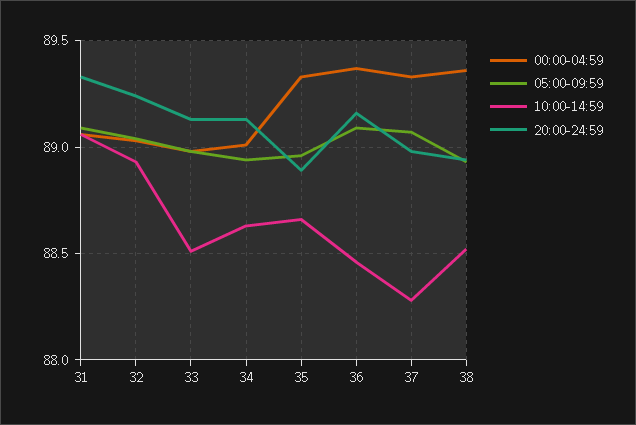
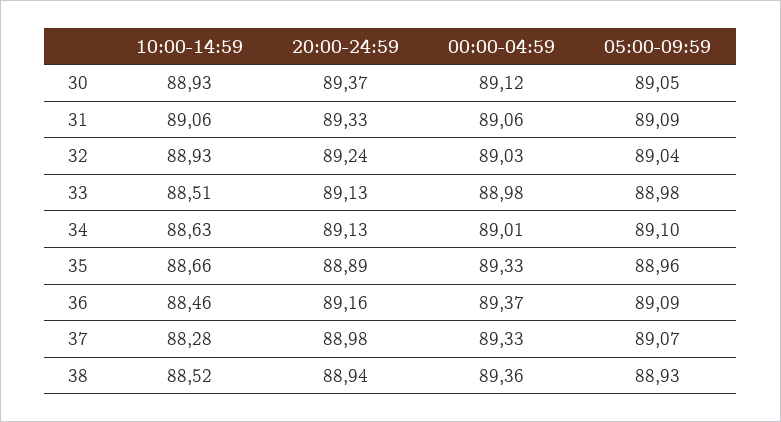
05:00-09:59, 34: 88.95 -> 89.1
10:00-14:59, 30: none -> 88.93
20:00-24:59, 30: none -> 89.37
00:00-04:59, 30: none -> 89.12
05:00-09:59, 30: none -> 89.05

